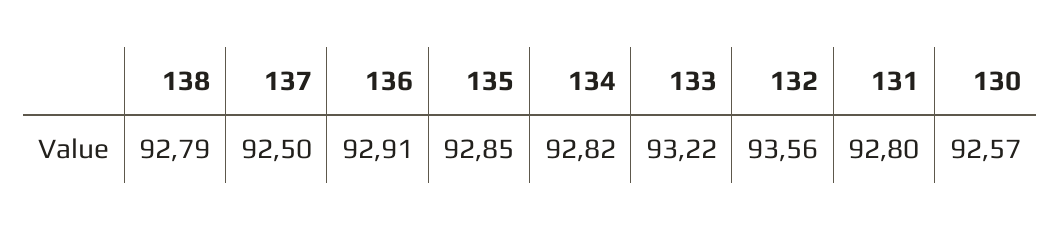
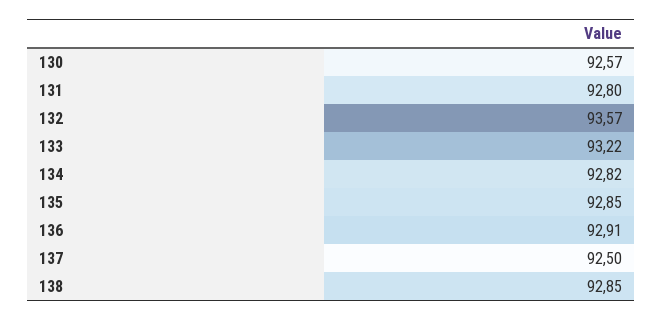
138: 92.79 -> 92.85
132: 93.56 -> 93.57

